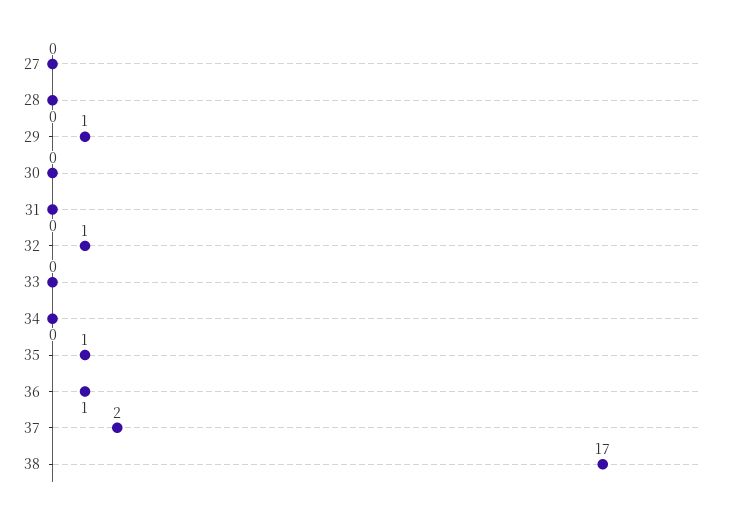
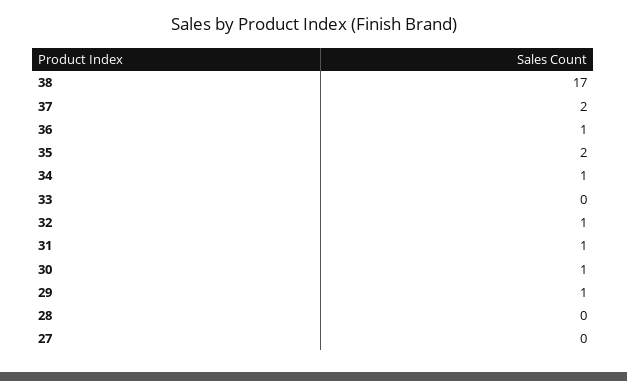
30: 0 -> 1
31: 0 -> 1
34: 0 -> 1
35: 1 -> 2

